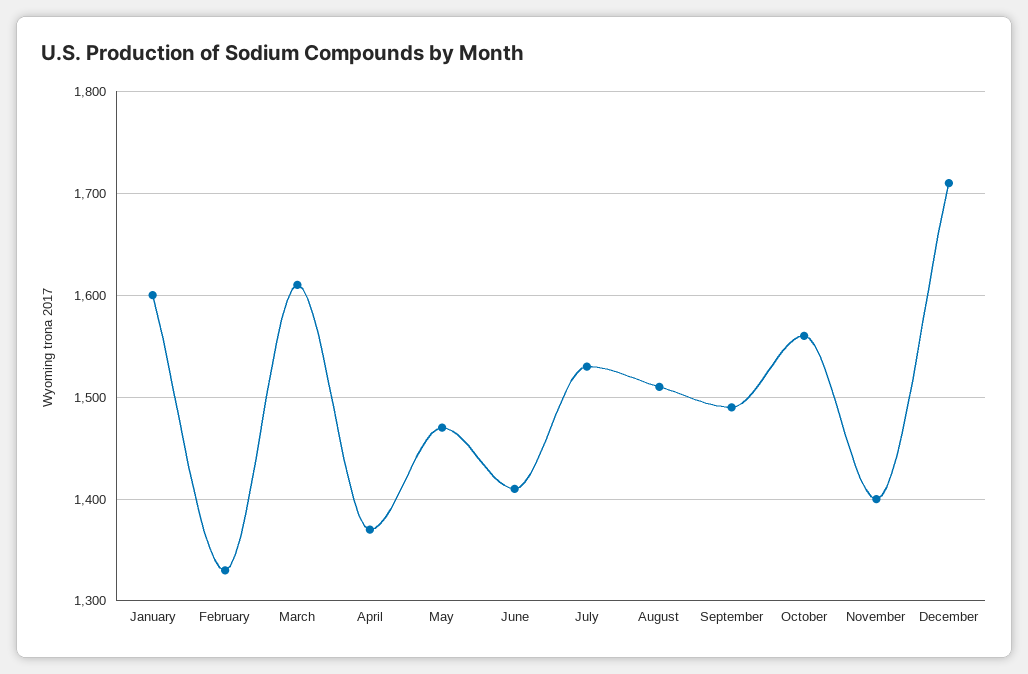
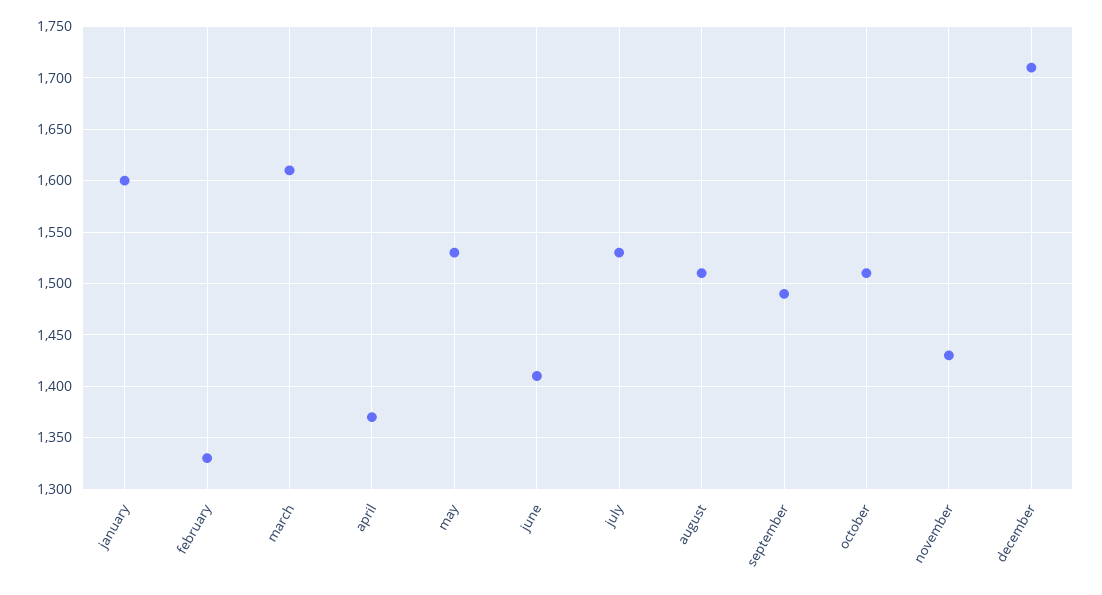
May: 1470 -> 1530
October: 1560 -> 1510
November: 1400 -> 1430

